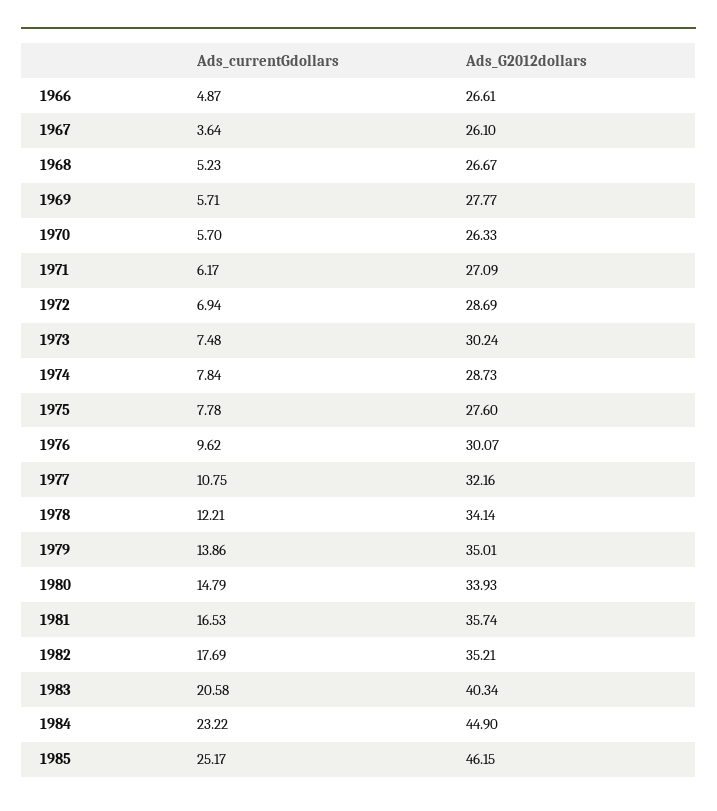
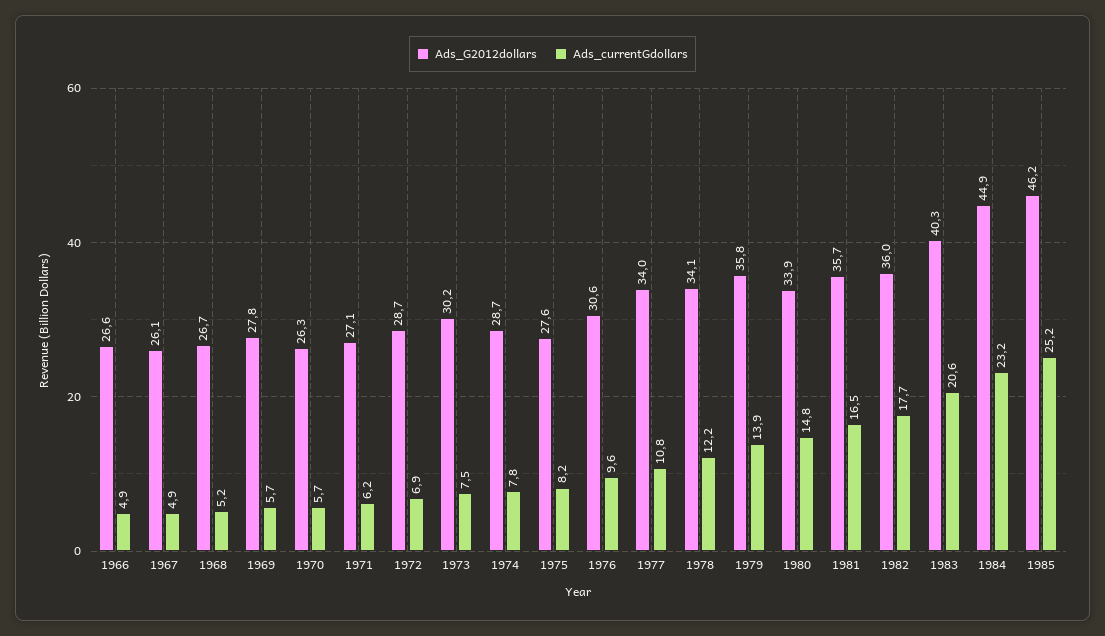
Ads_currentGdollars, 1967: 3.64 -> 4.9
Ads_currentGdollars, 1975: 7.78 -> 8.2
Ads_G2012dollars, 1976: 30.07 -> 30.6
Ads_G2012dollars, 1977: 32.16 -> 34
Ads_G2012dollars, 1979: 35.01 -> 35.8
Ads_G2012dollars, 1982: 35.21 -> 36

